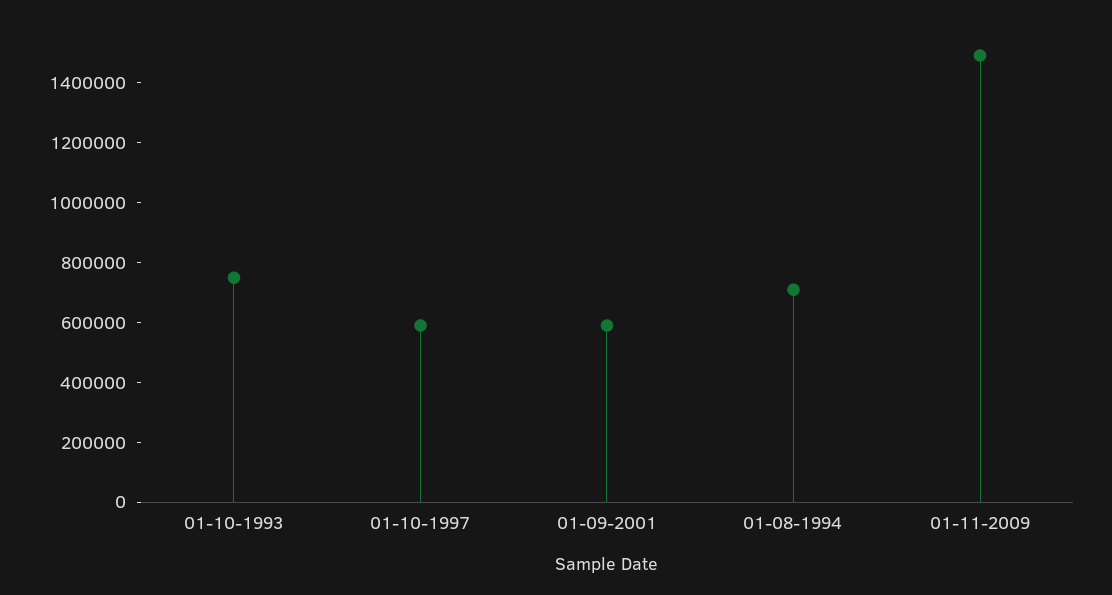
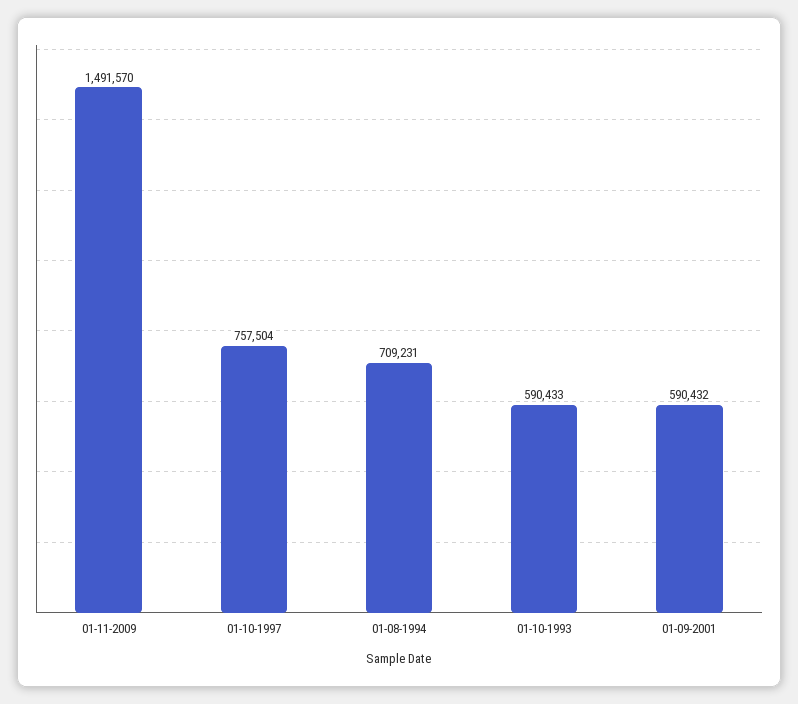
01-10-1993: 750000 -> 590433
01-10-1997: 600000 -> 757504

